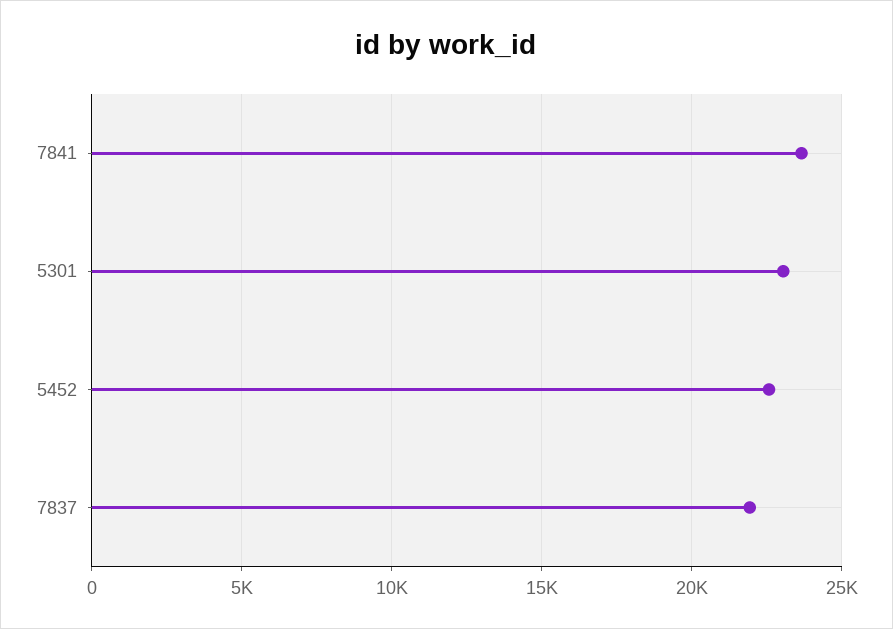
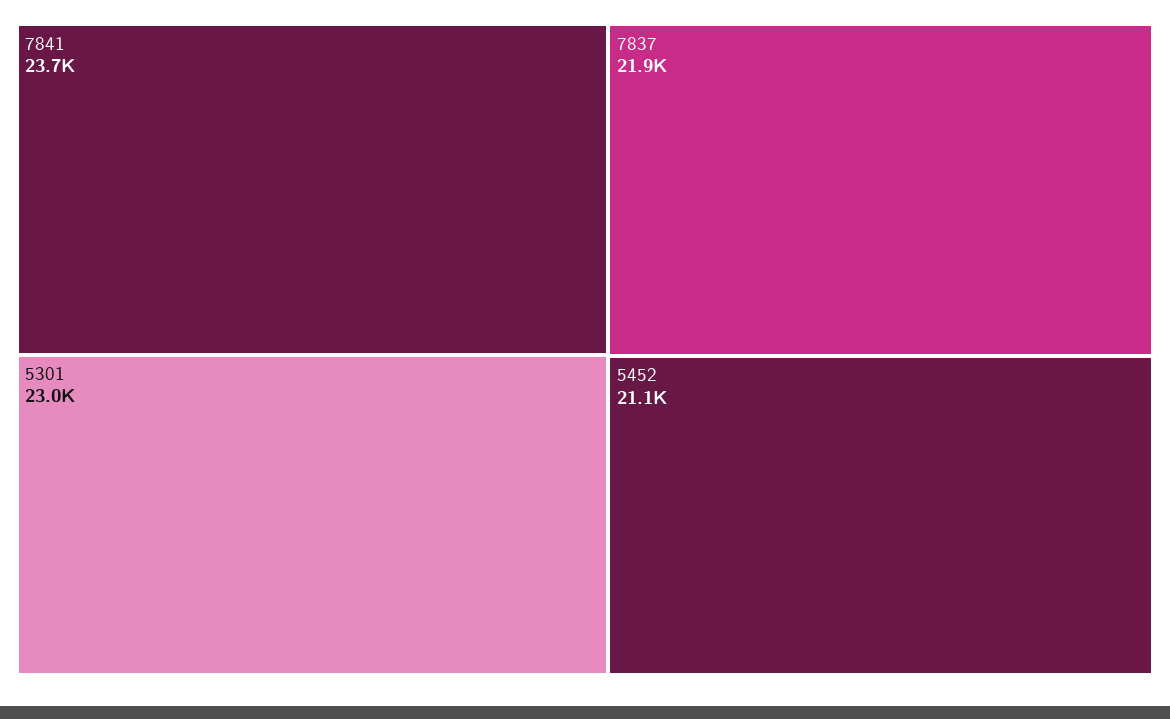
5452: 22500 -> 21100

